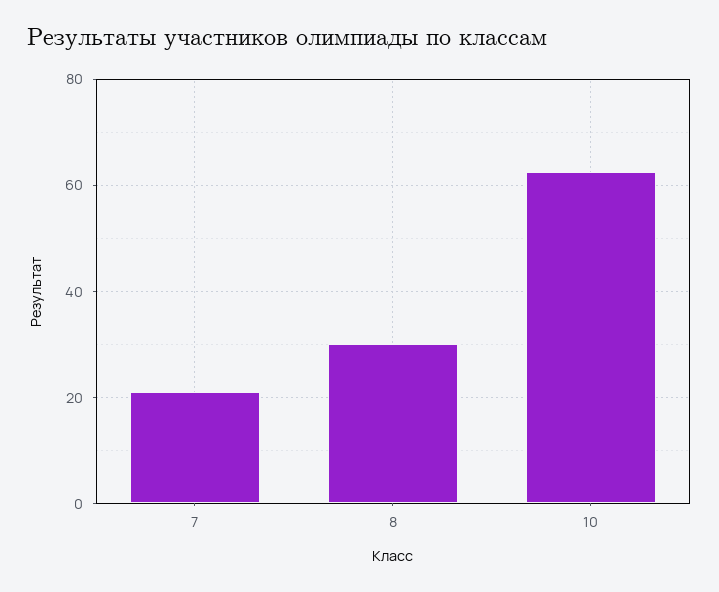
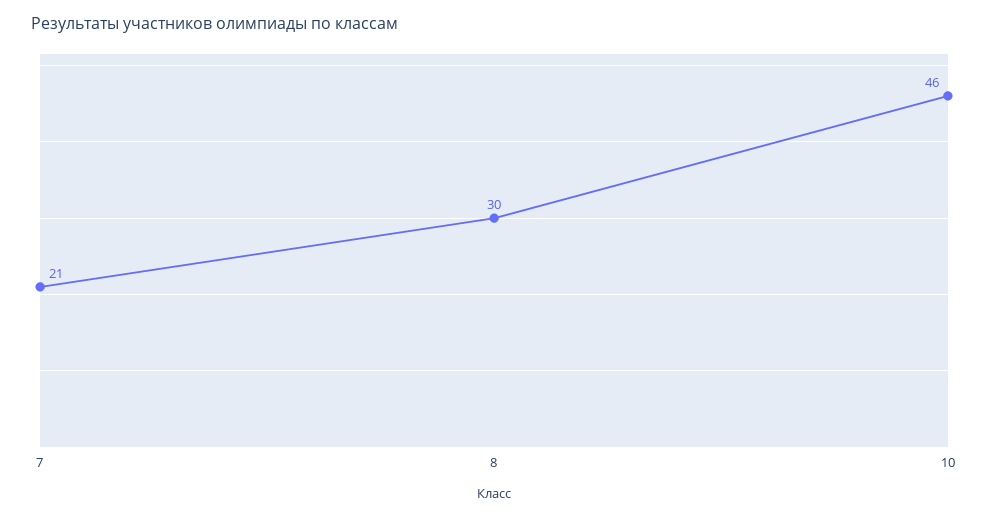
10: 62 -> 46

